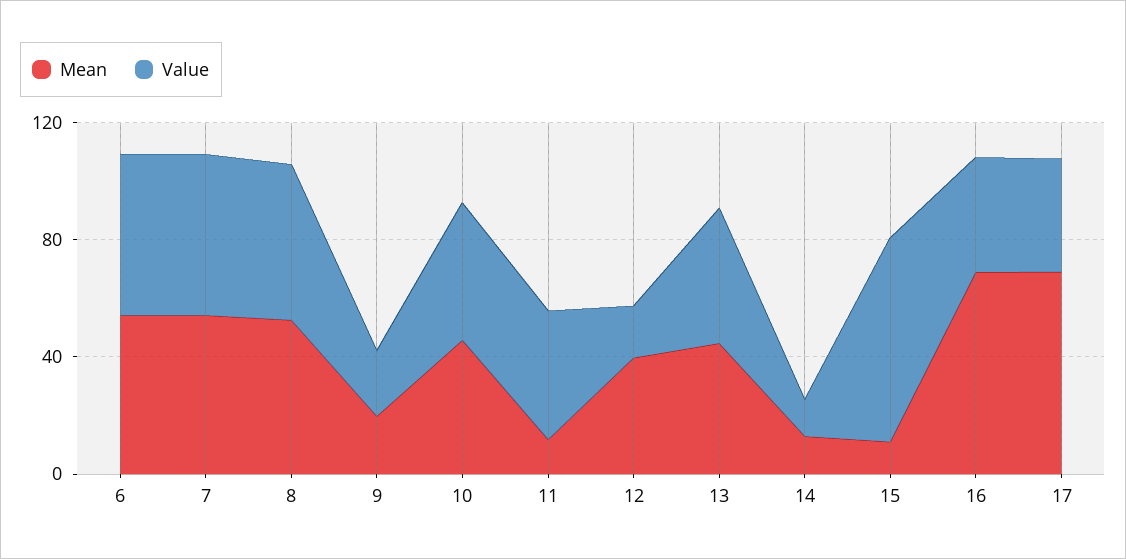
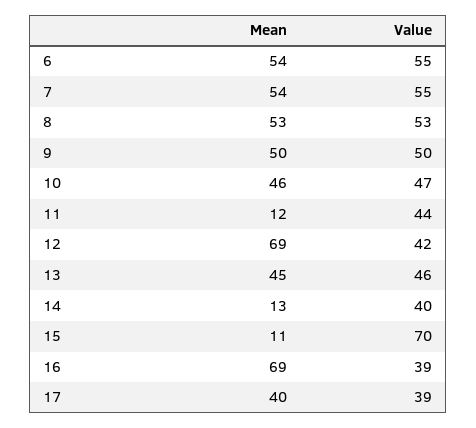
Mean, 9: 20 -> 50
Value, 9: 20 -> 50
Mean, 12: 40 -> 69
Value, 12: 20 -> 42
Value, 14: 10 -> 40
Mean, 17: 70 -> 40

